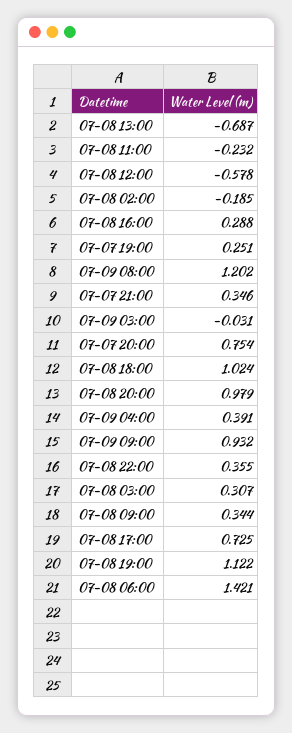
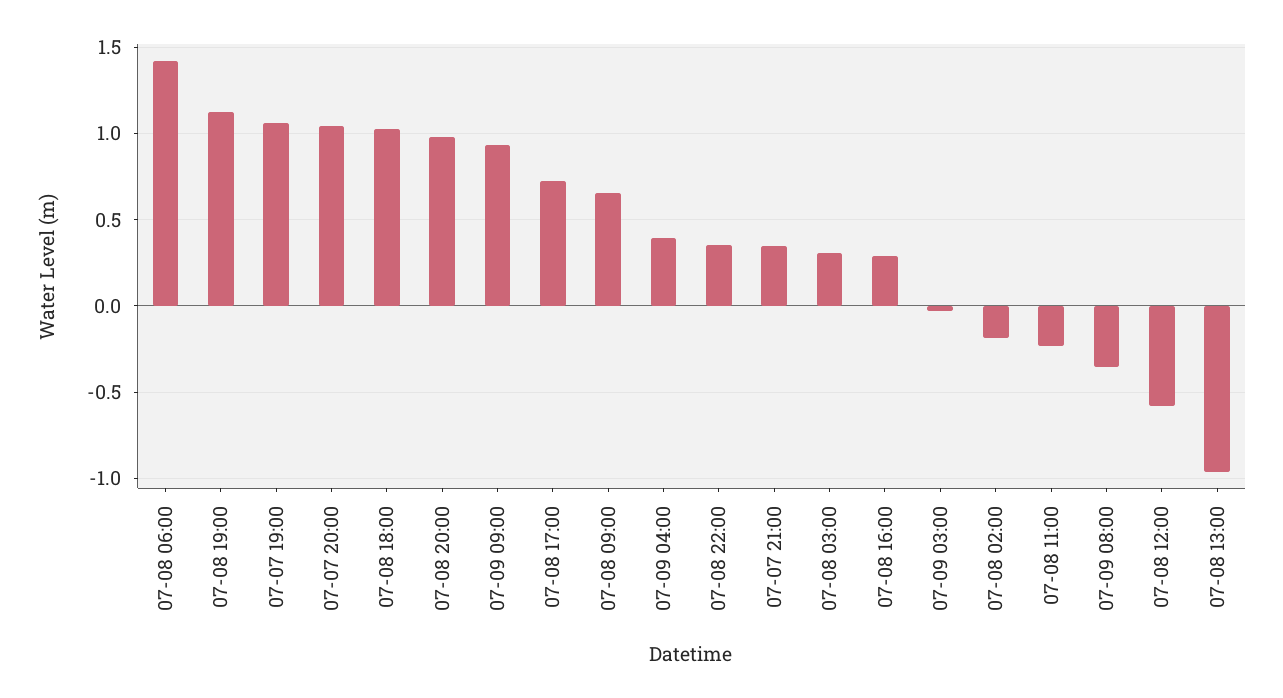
07-08 13:00: -0.687 -> -0.95
07-07 19:00: 0.251 -> 1.05
07-09 08:00: 1.202 -> -0.35
07-07 20:00: 0.754 -> 1.05
07-08 09:00: 0.344 -> 0.65

